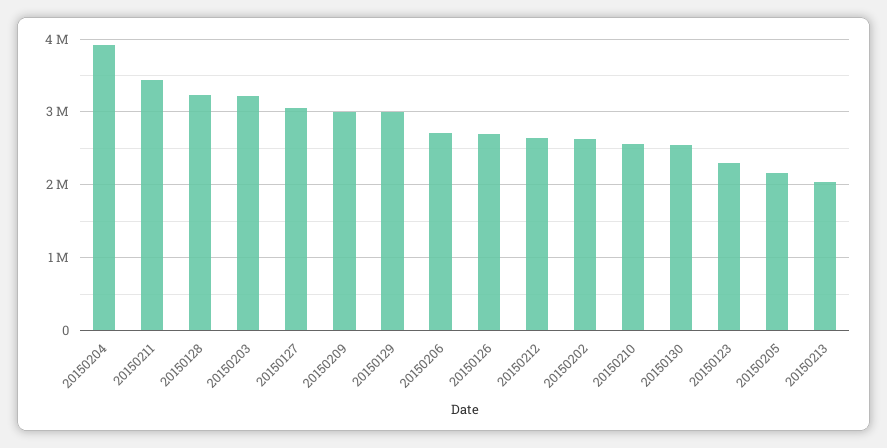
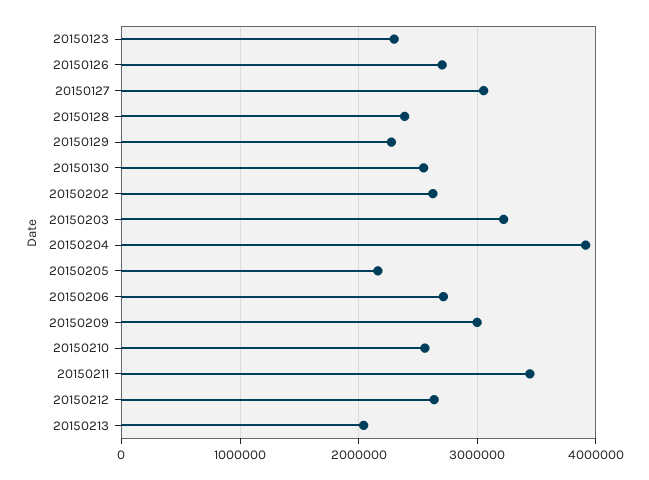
20150128: 3200000 -> 2400000
20150129: 3000000 -> 2300000

